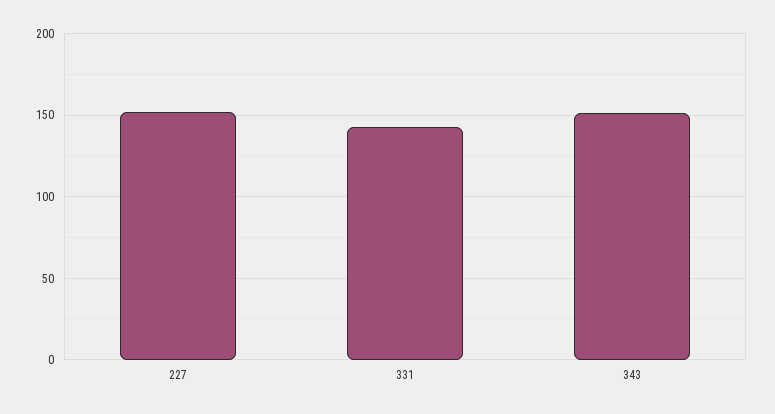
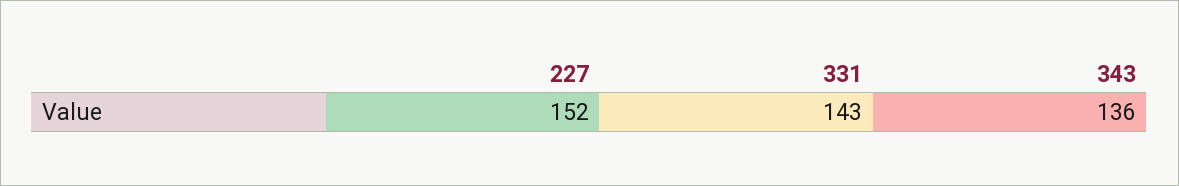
343: 150 -> 136

